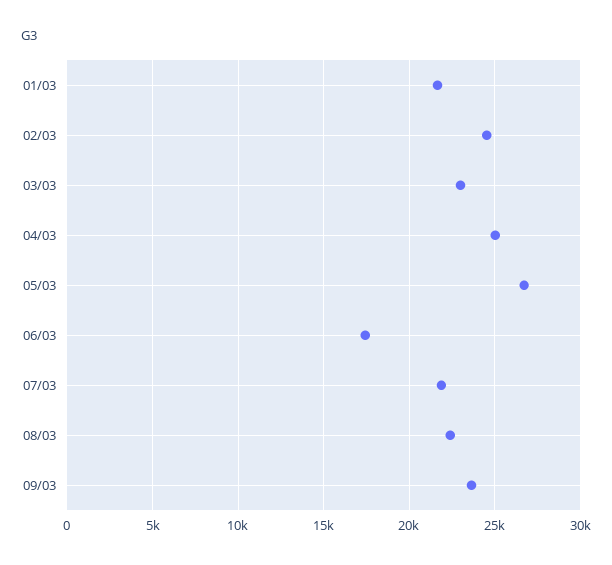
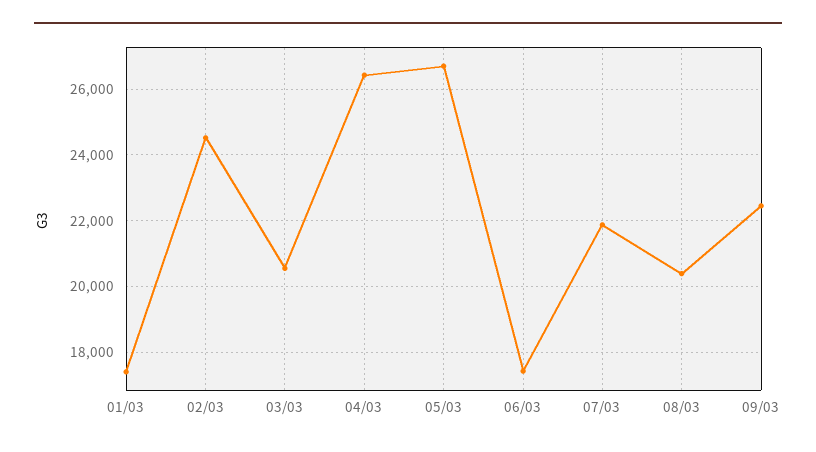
01/03: 21500 -> 17400
03/03: 23000 -> 20600
04/03: 25000 -> 26400
08/03: 22500 -> 20400
09/03: 23500 -> 22400

